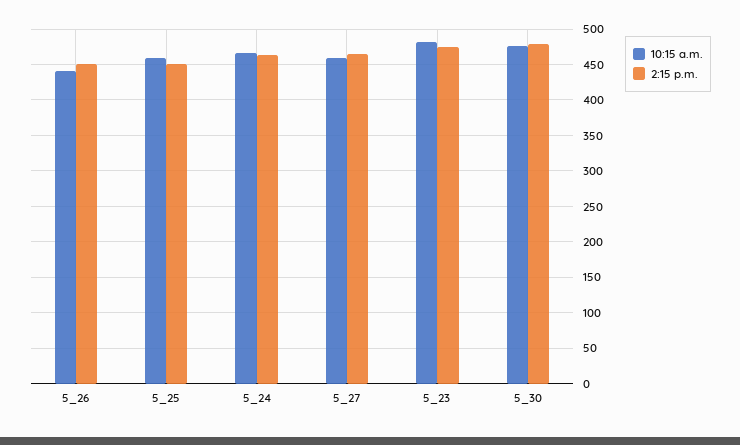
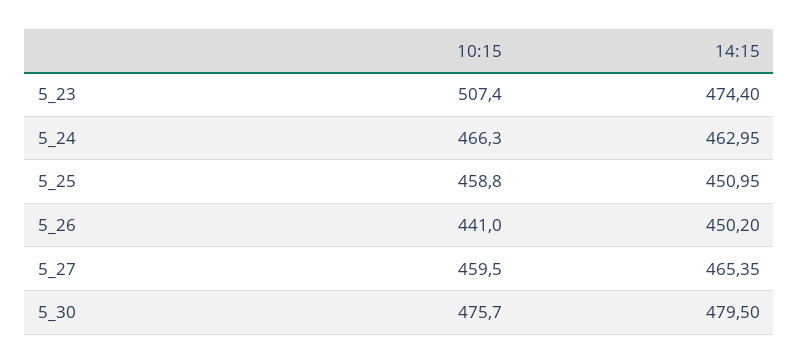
10:15 a.m., 5_23: 480 -> 507.4

